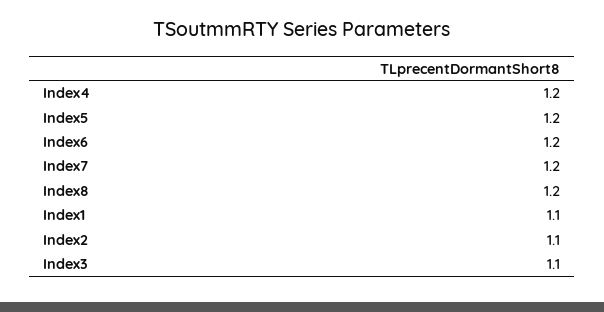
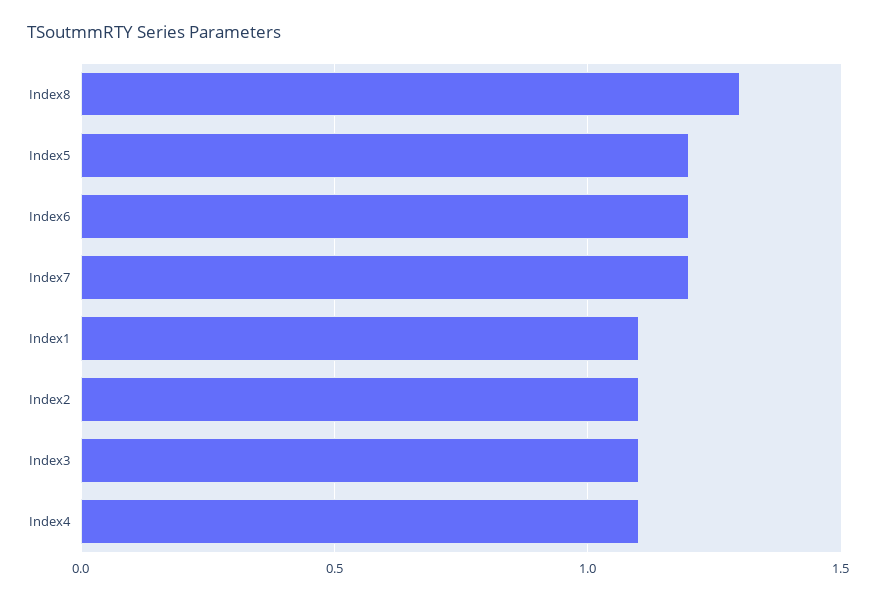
Index4: 1.2 -> 1.1
Index8: 1.2 -> 1.3

